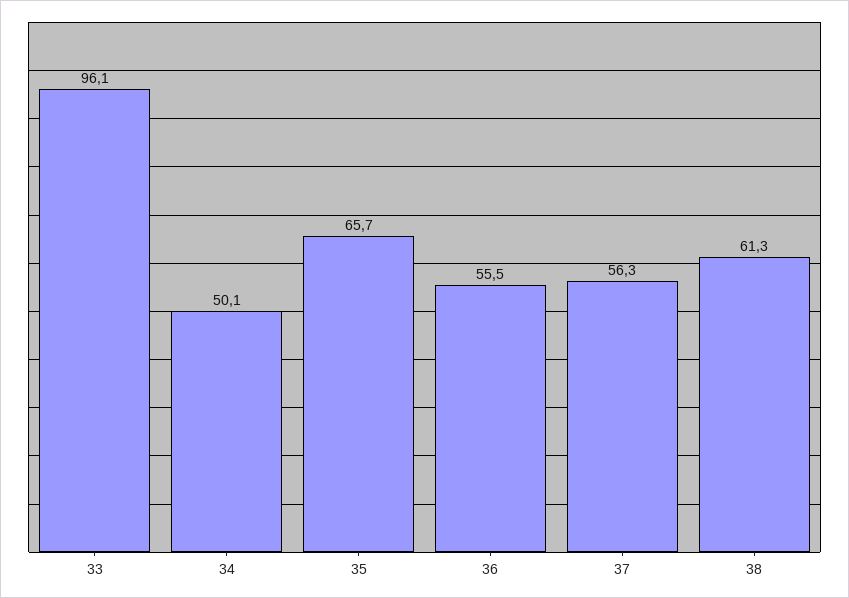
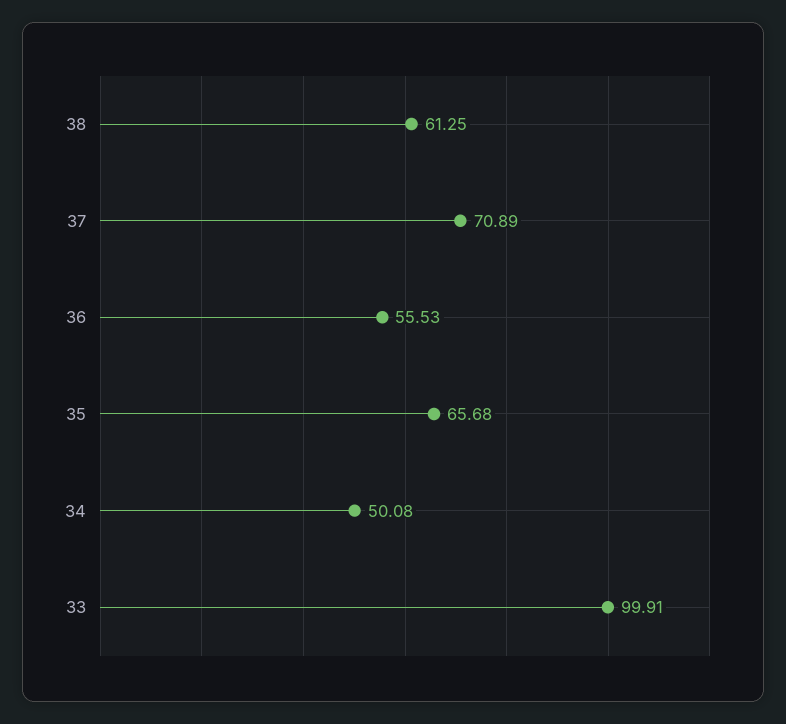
33: 96.1 -> 99.91
37: 56.3 -> 70.89

